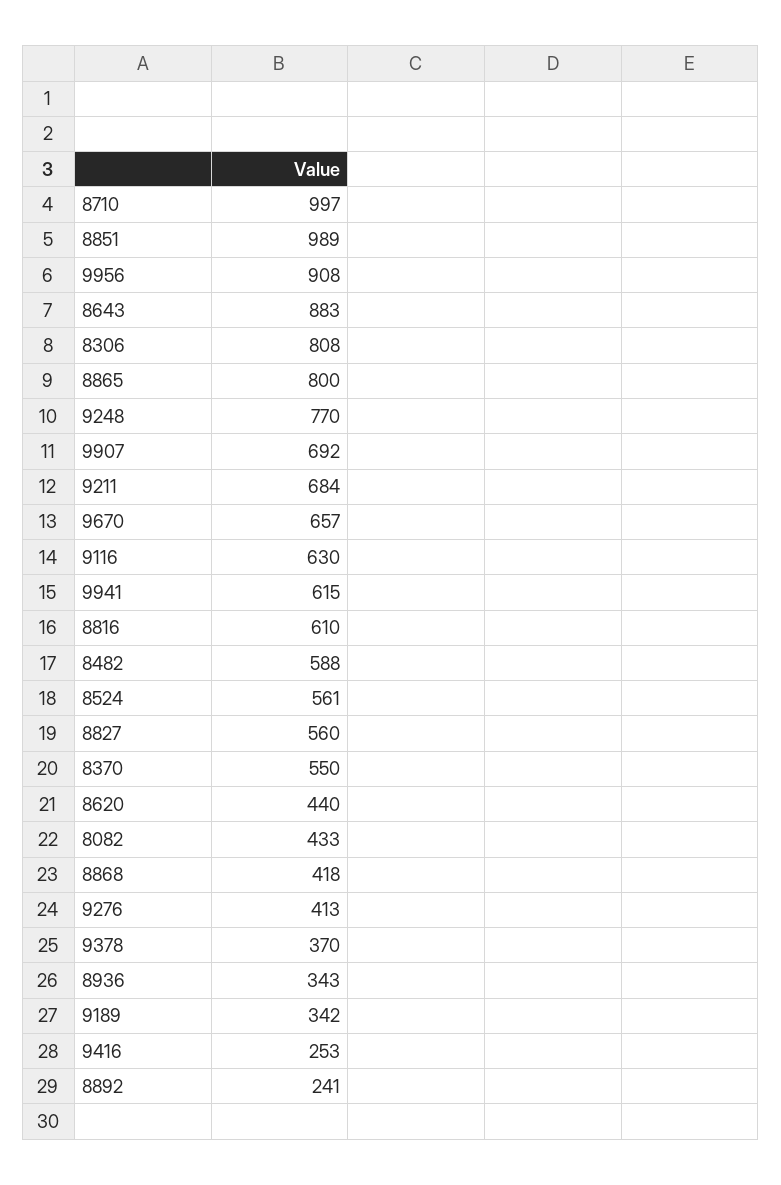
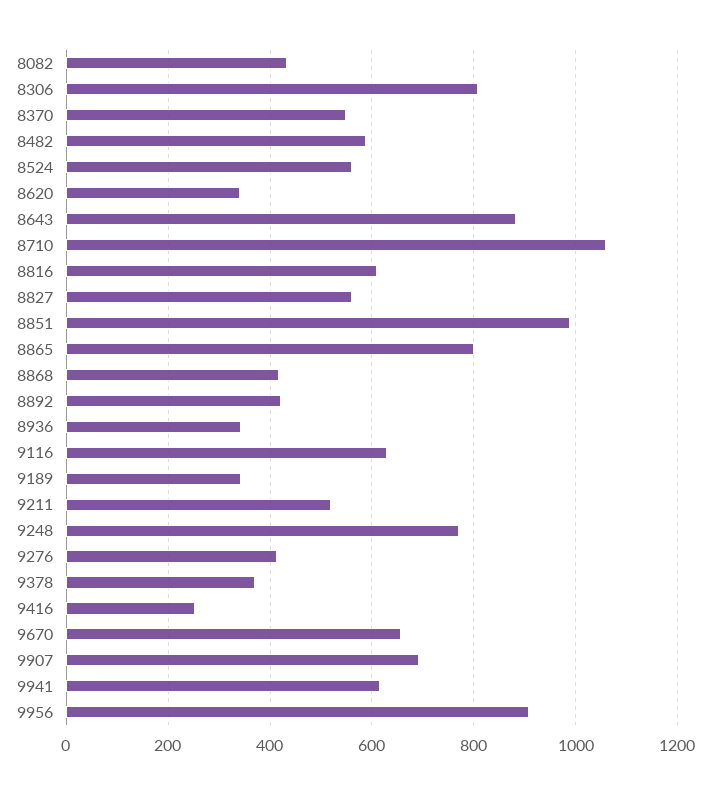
8710: 997 -> 1060
9211: 684 -> 520
8620: 440 -> 340
8892: 241 -> 420

